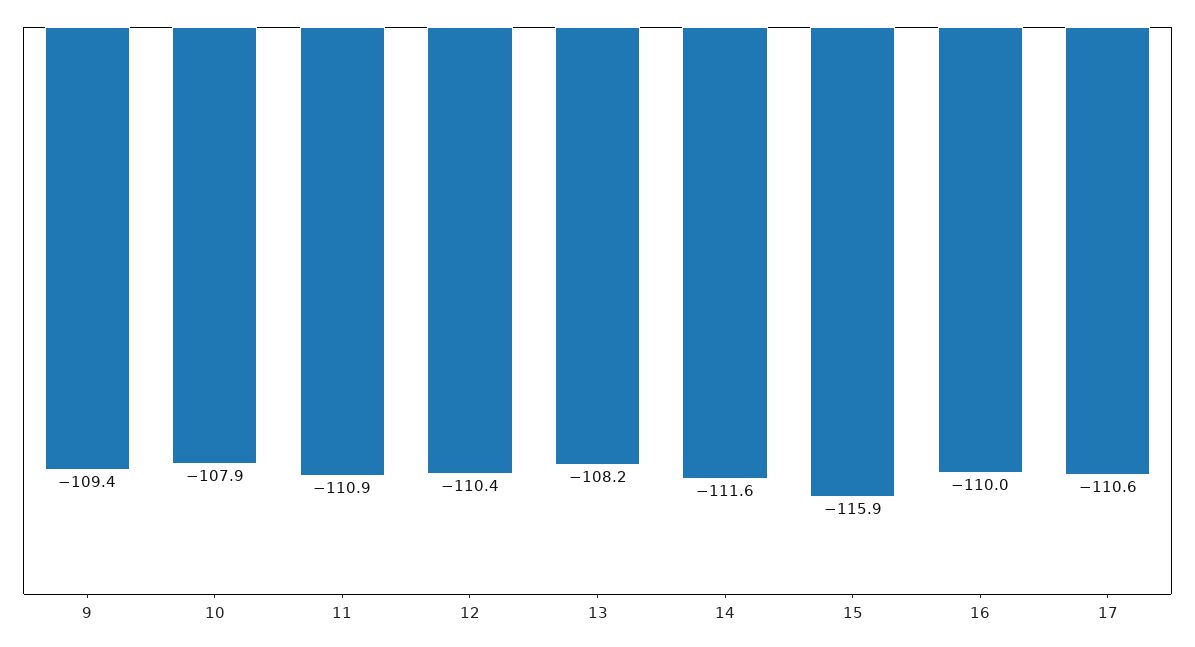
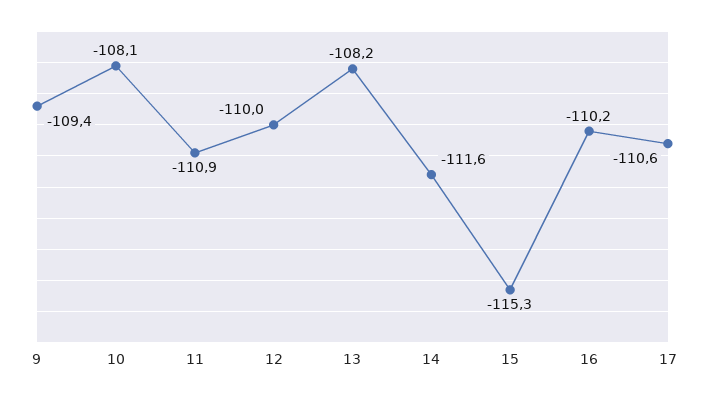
10: -107.9 -> -108.1
12: -110.4 -> -110
15: -115.9 -> -115.3
16: -110 -> -110.2

